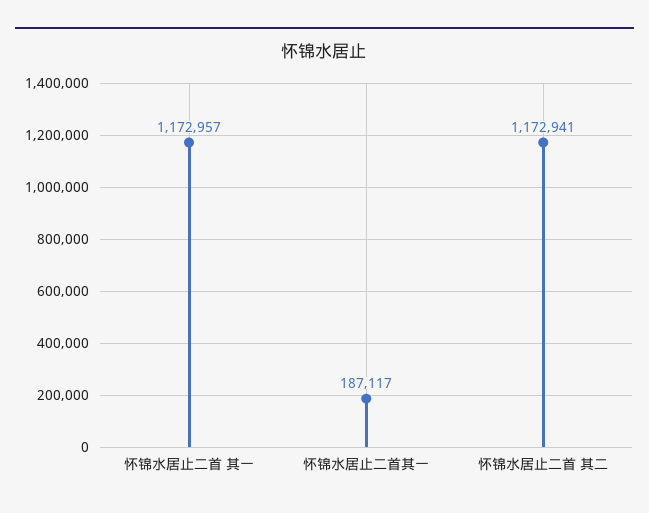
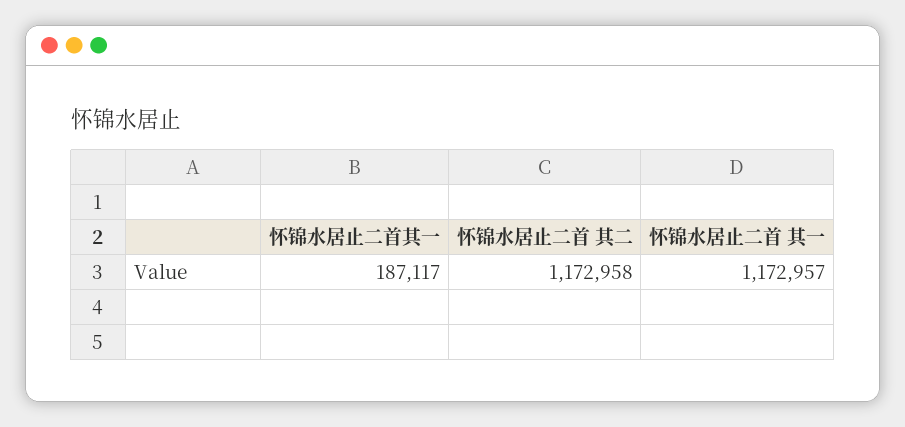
怀锦水居止二首 其二: 1172941 -> 1172958

